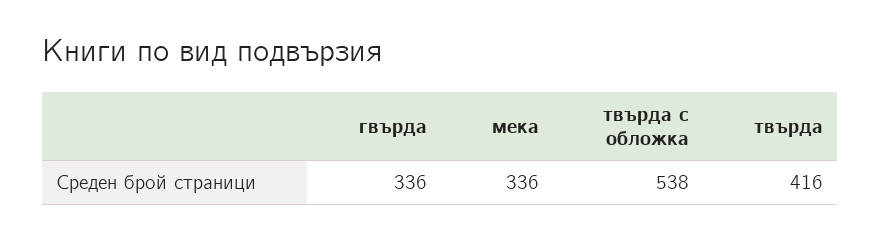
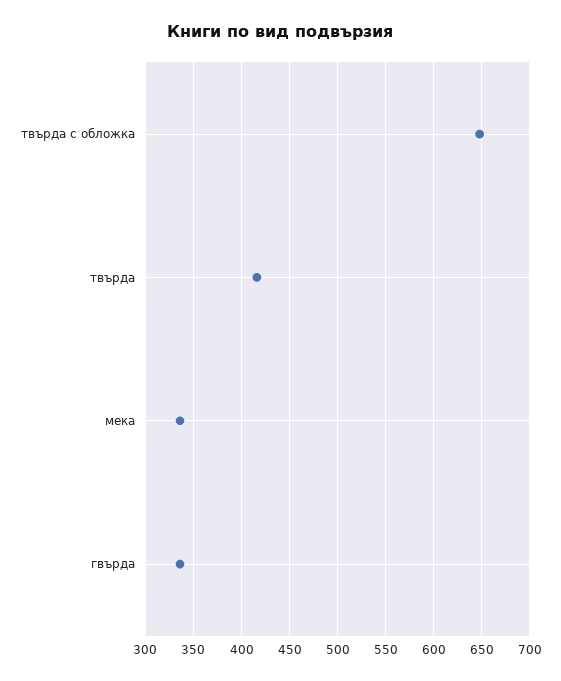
твърда с обложка: 538 -> 650

